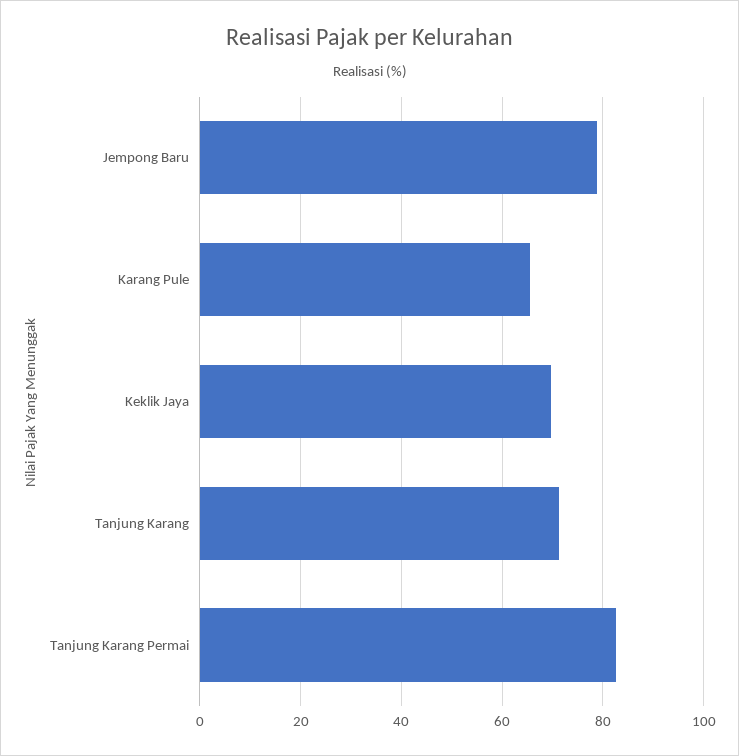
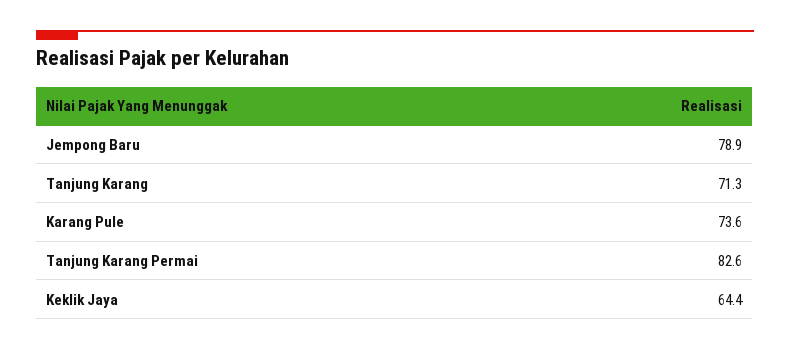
Karang Pule: 66 -> 73.6
Keklik Jaya: 70 -> 64.4

